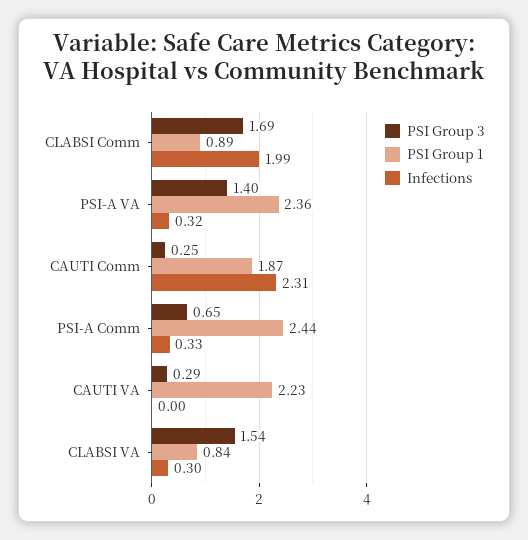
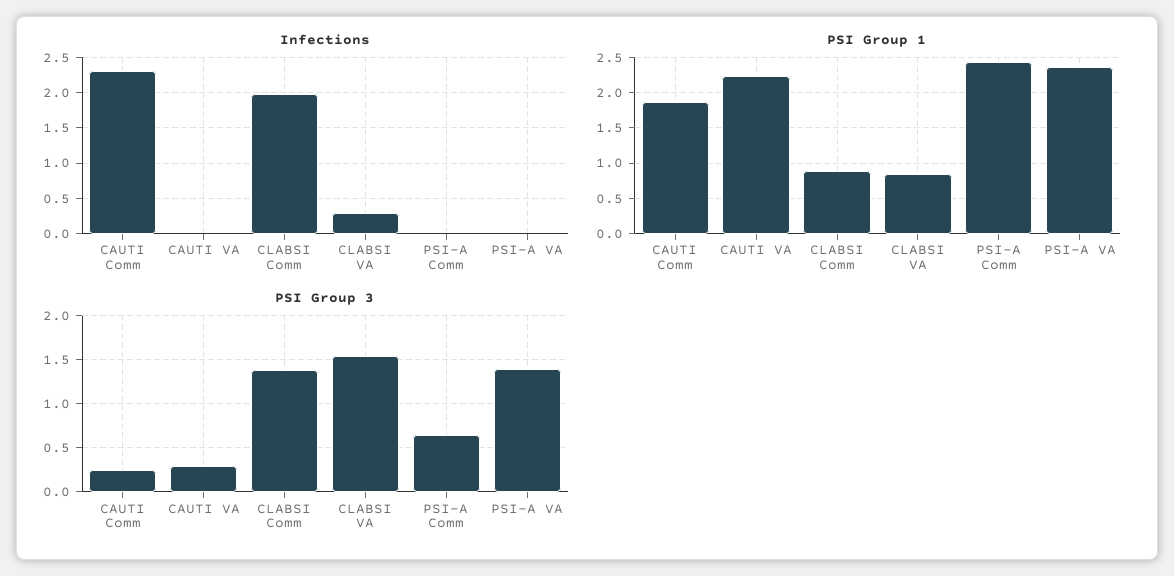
PSI Group 3, CLABSI Comm: 1.69 -> 1.4
Infections, PSI-A VA: 0.32 -> 0
Infections, PSI-A Comm: 0.33 -> 0

